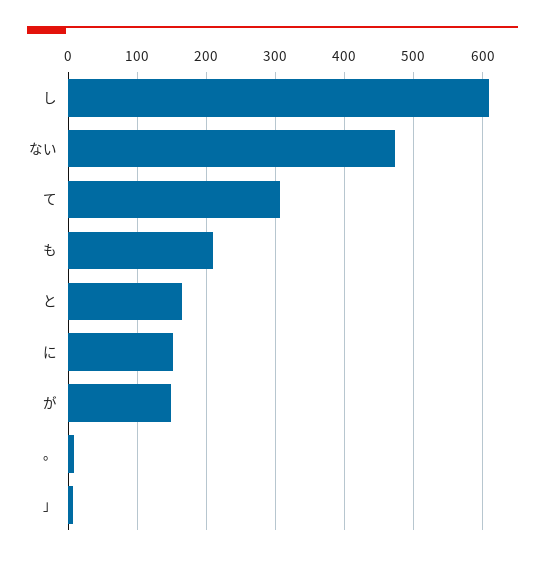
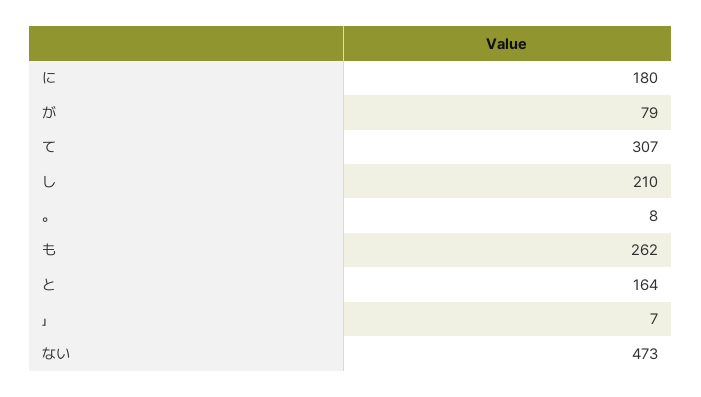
し: 610 -> 210
も: 210 -> 262
に: 150 -> 180
が: 150 -> 79

